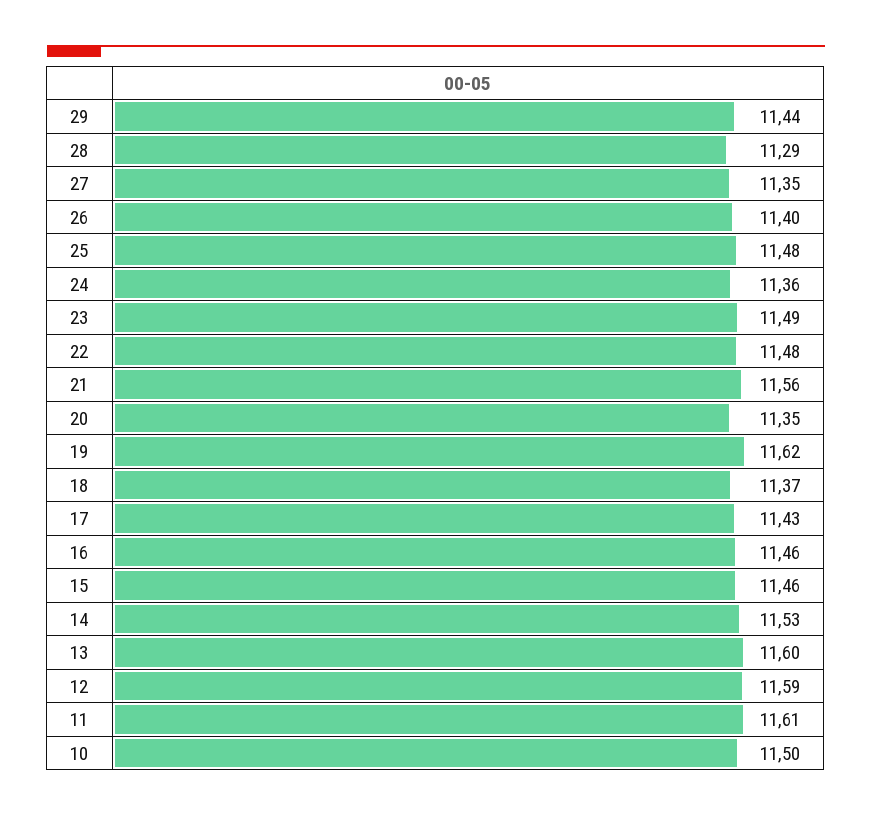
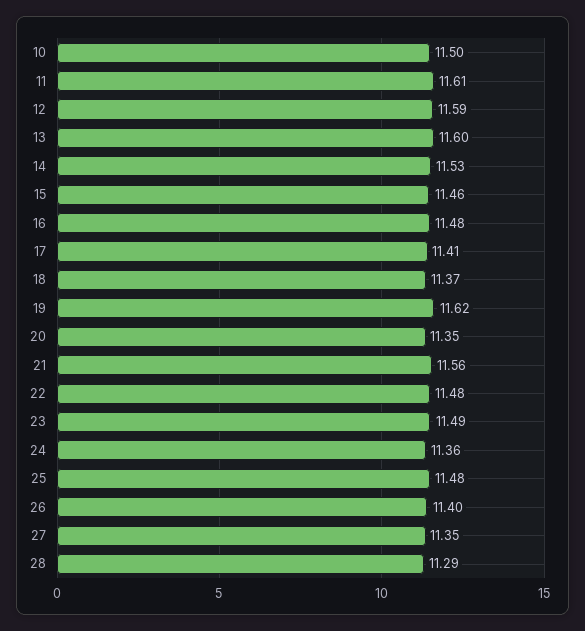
29: 11.44 -> none
17: 11.43 -> 11.41
16: 11.46 -> 11.48

